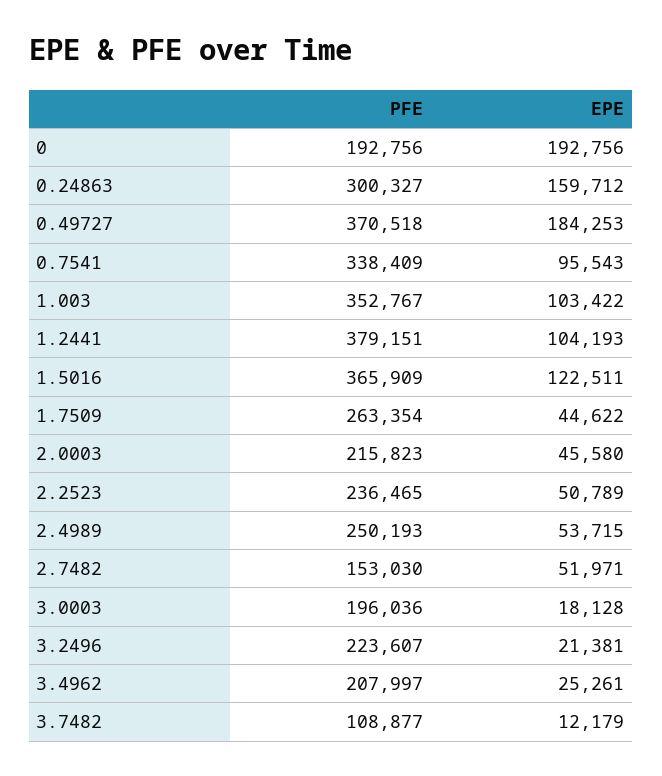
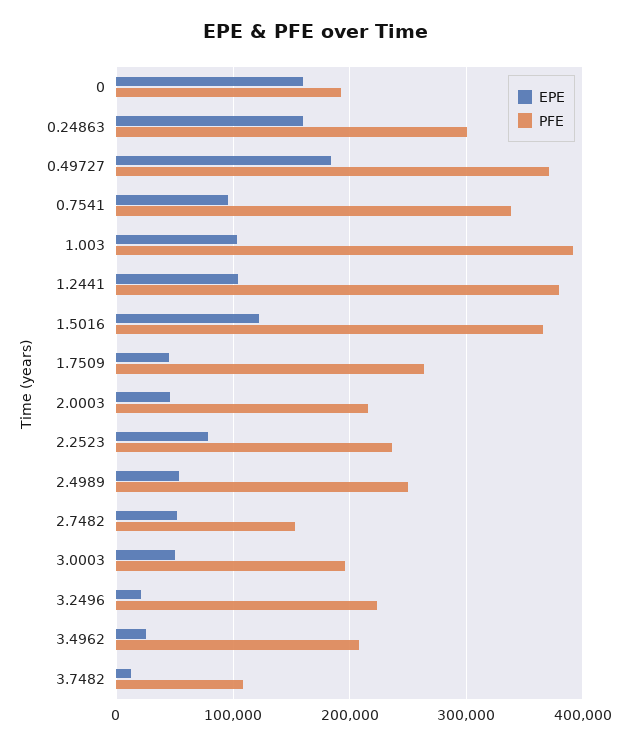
EPE, 0: 192756 -> 160000
PFE, 1.003: 352767 -> 390000
EPE, 2.2523: 50789 -> 80000
EPE, 3.0003: 18128 -> 50000

